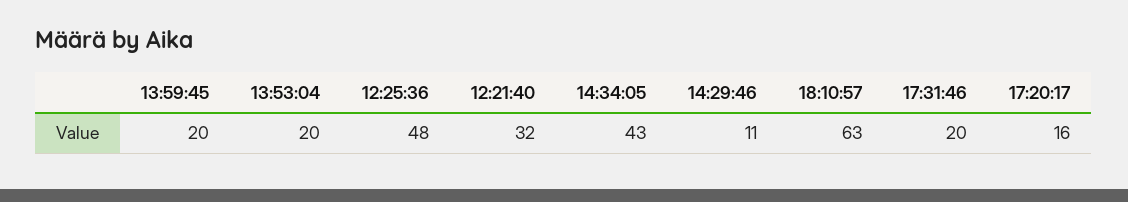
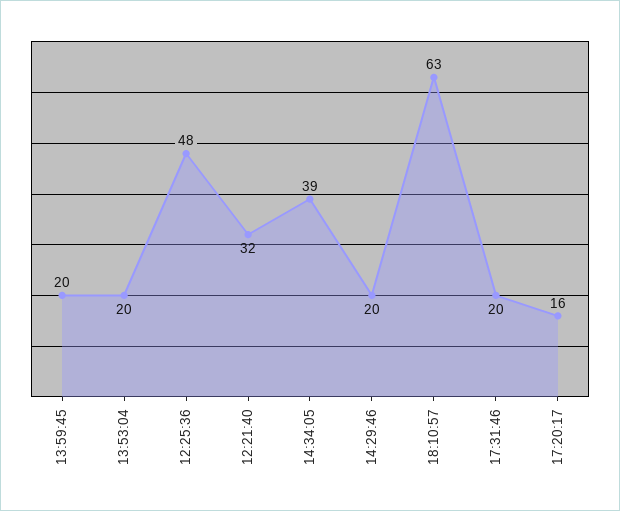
14:34:05: 43 -> 39
14:29:46: 11 -> 20

